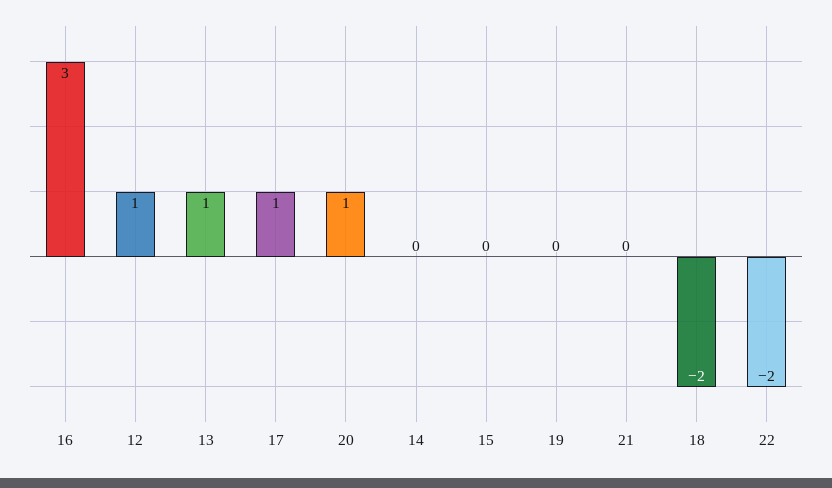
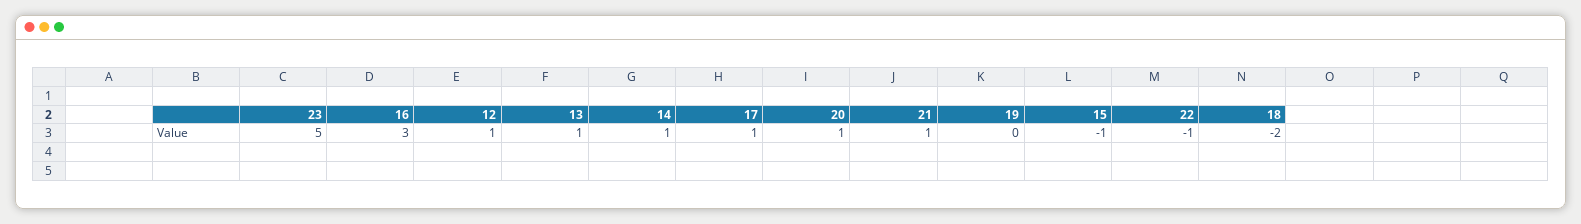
14: 0 -> 1
15: 0 -> -1
21: 0 -> 1
22: -2 -> -1
23: none -> 5

